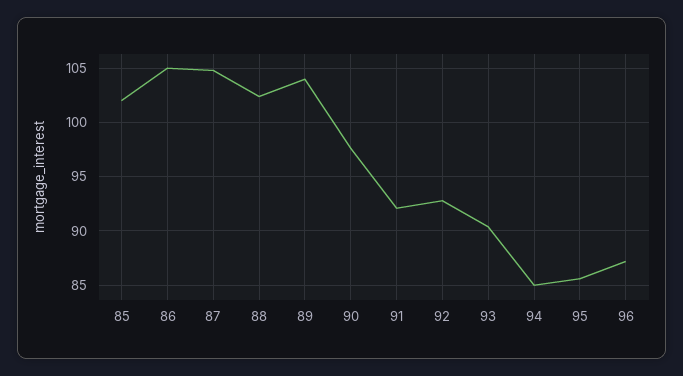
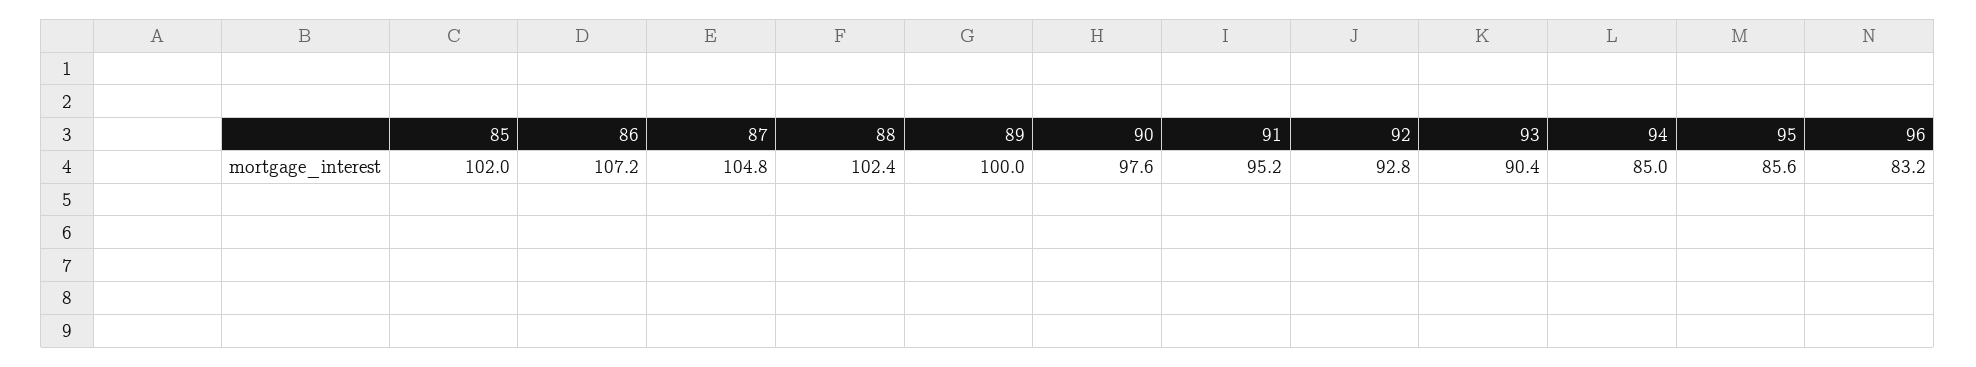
86: 105 -> 107.2
89: 104 -> 100
91: 92 -> 95.2
96: 87 -> 83.2

